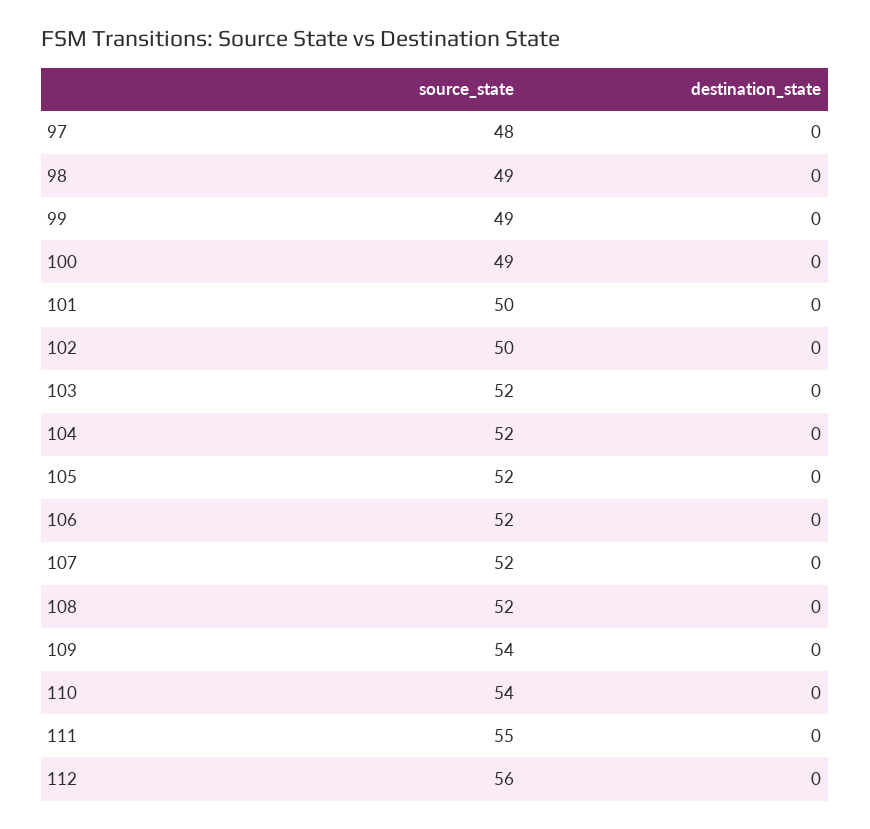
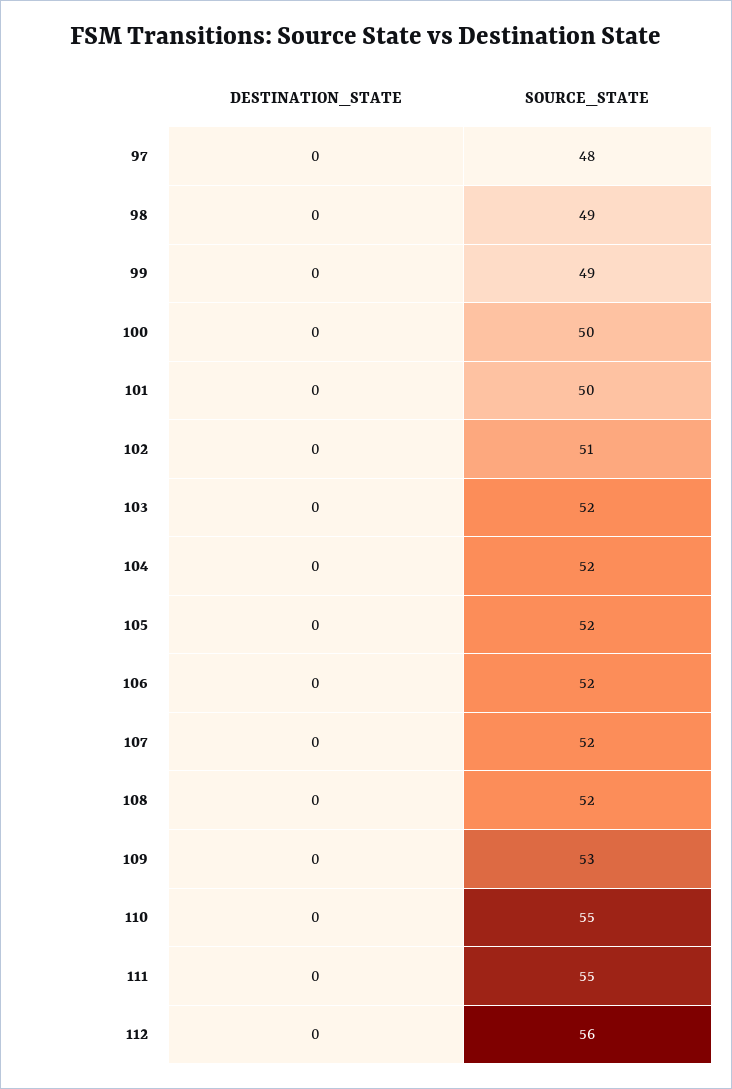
source_state, 100: 49 -> 50
source_state, 102: 50 -> 51
source_state, 109: 54 -> 53
source_state, 110: 54 -> 55

